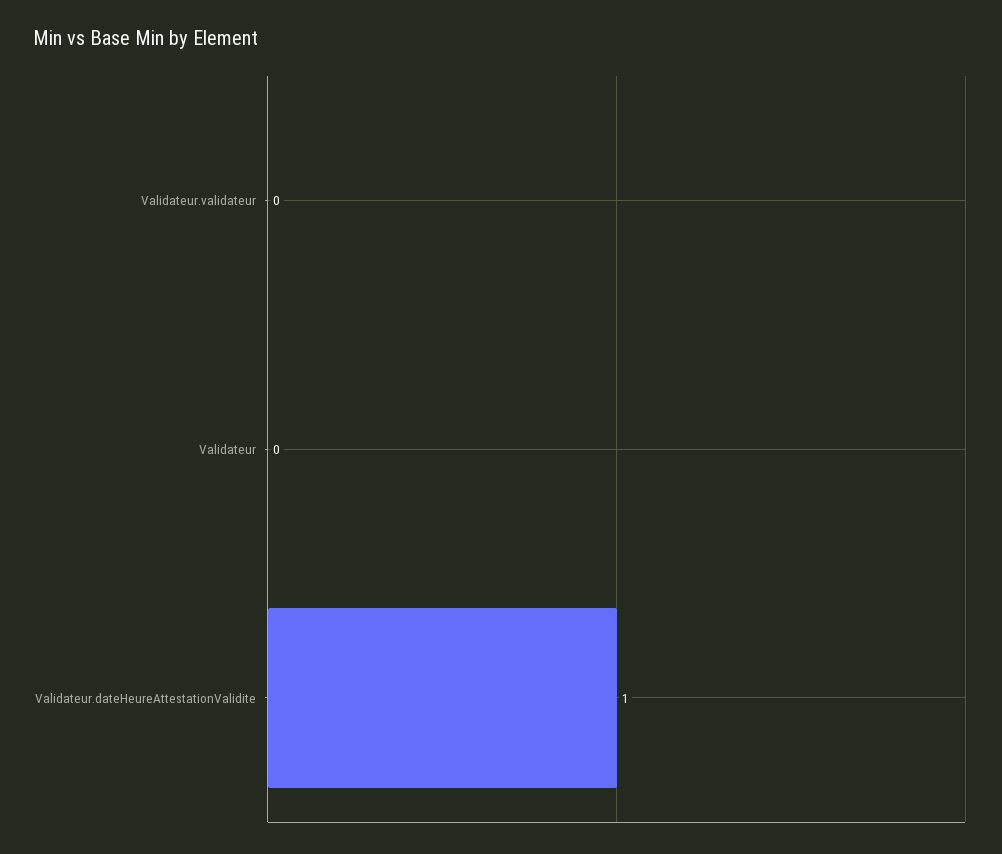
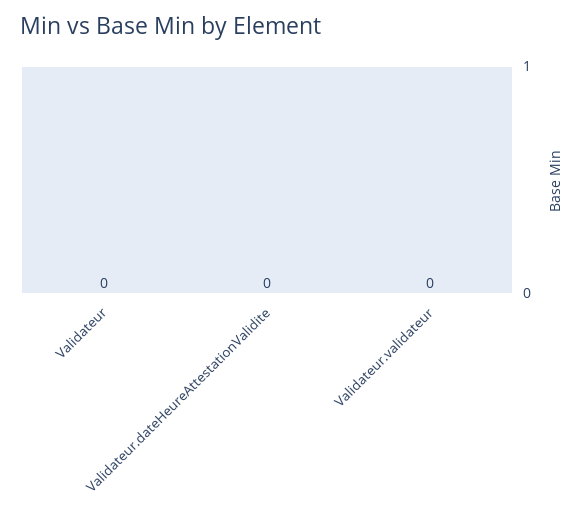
Validateur.dateHeureAttestationValidite: 1 -> 0

